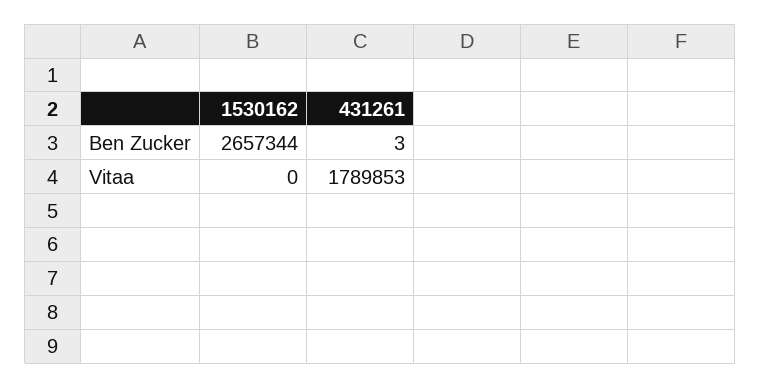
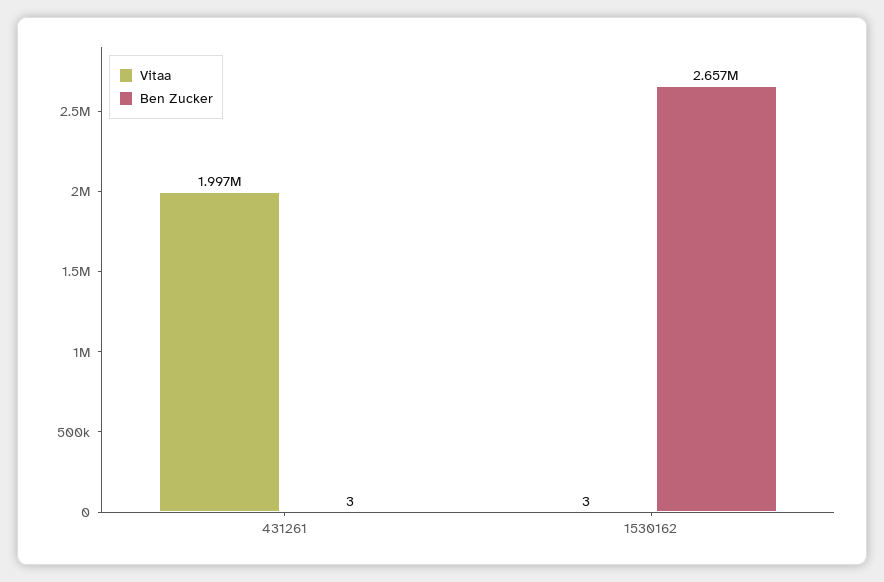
Vitaa, 1530162: 0 -> 3
Vitaa, 431261: 1789853 -> 1997000

